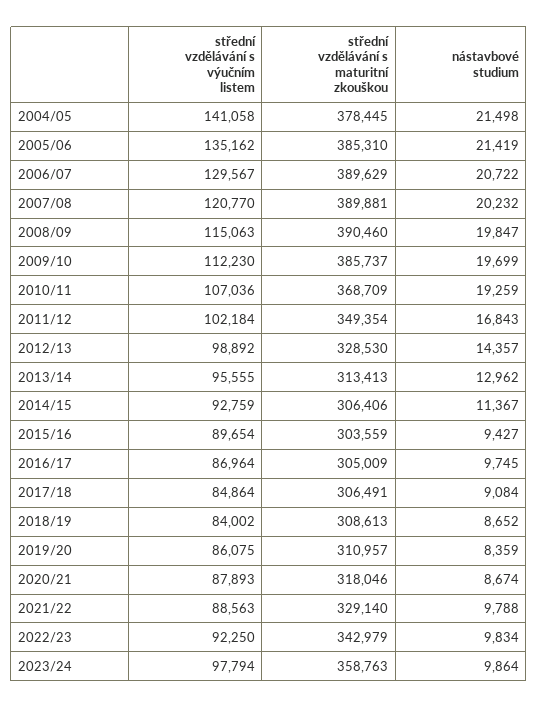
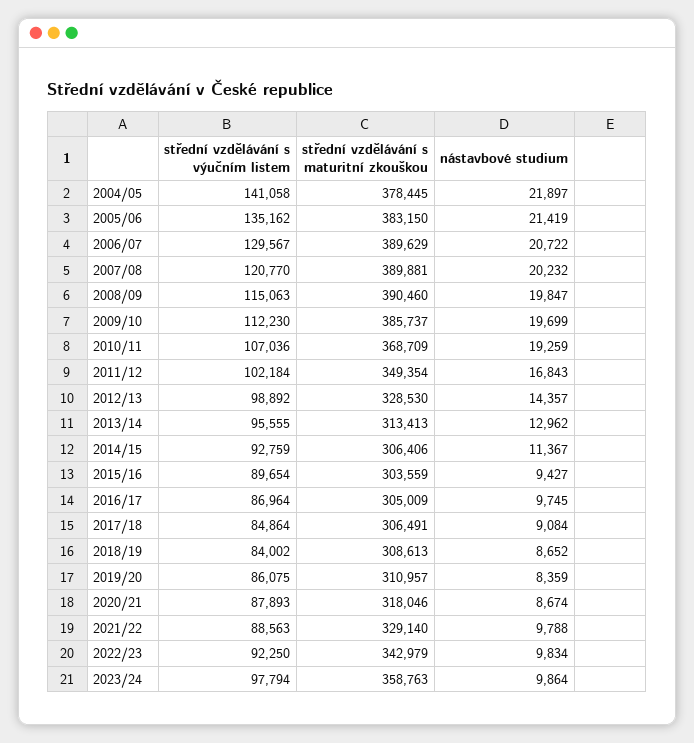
nástavbové studium, 2004/05: 21498 -> 21897
střední vzdělávání s maturitní zkouškou, 2005/06: 385310 -> 383150

